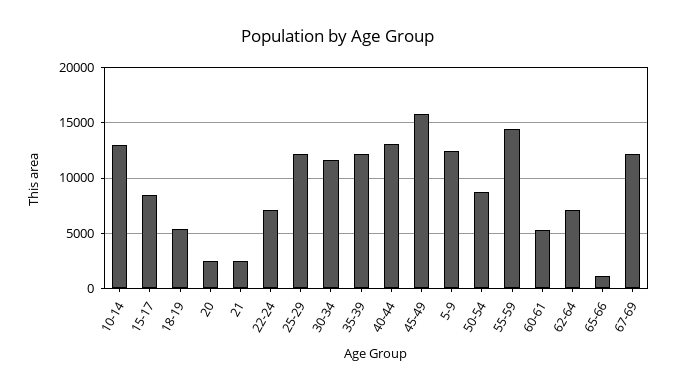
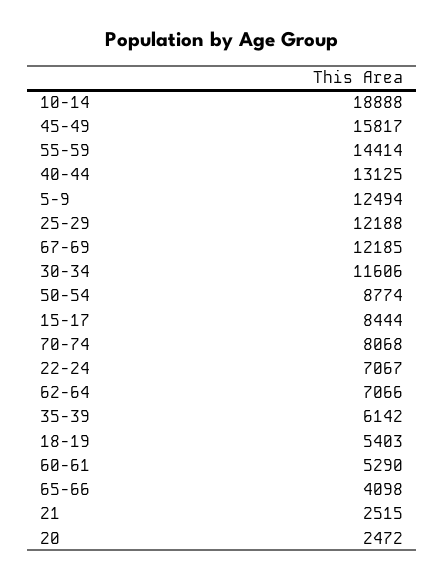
10-14: 13000 -> 18888
35-39: 12000 -> 6142
65-66: 1000 -> 4098
70-74: none -> 8068

